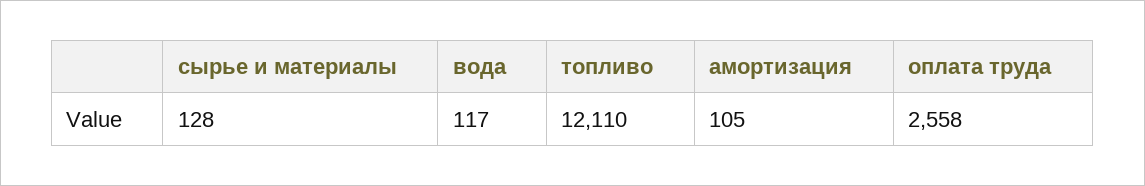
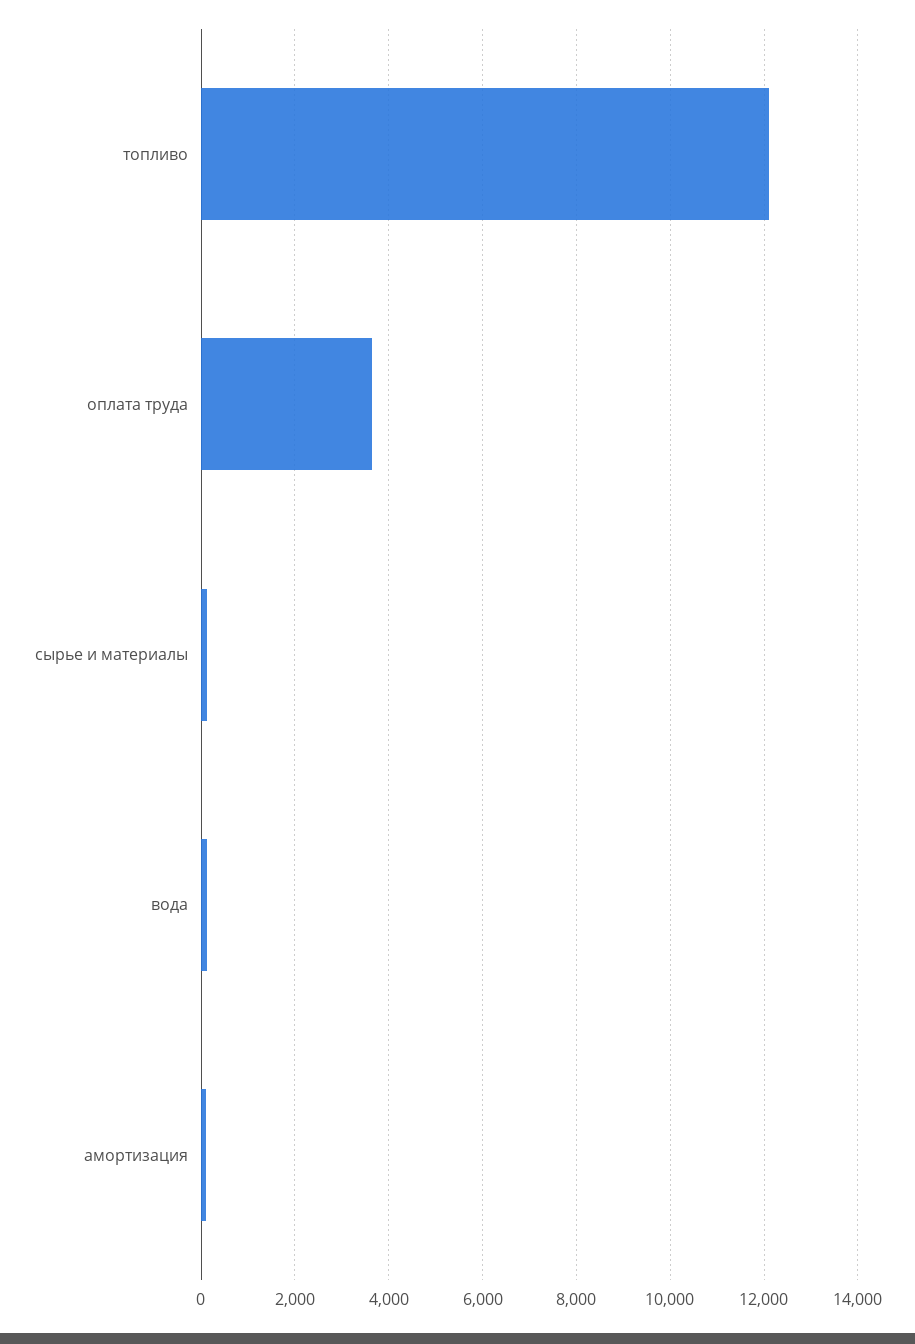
оплата труда: 2558 -> 3600

